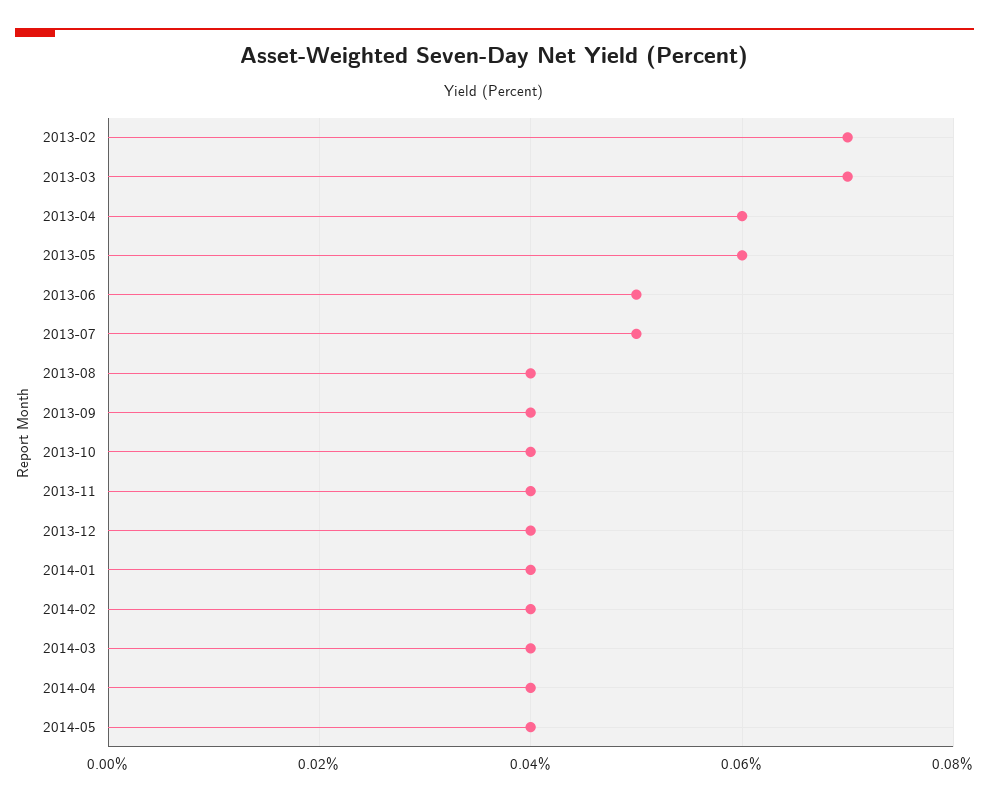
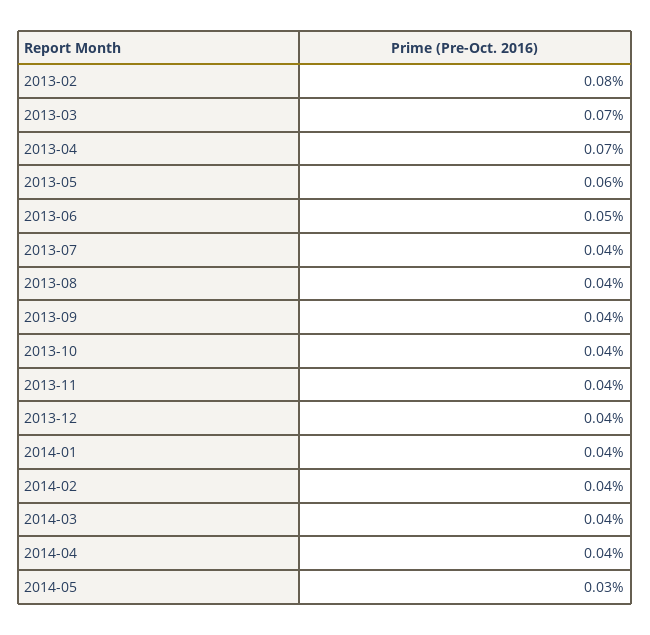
2013-02: 0.07 -> 0.08
2013-04: 0.06 -> 0.07
2013-07: 0.05 -> 0.04
2014-05: 0.04 -> 0.03

